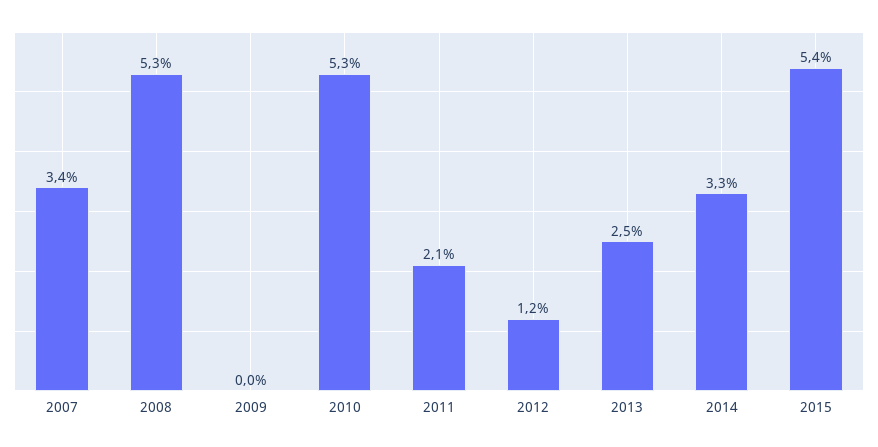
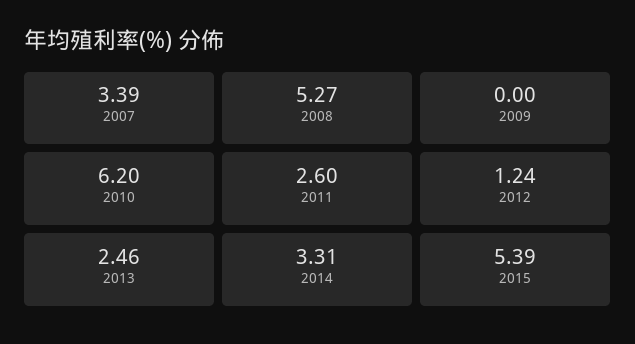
2010: 5.3 -> 6.2
2011: 2.1 -> 2.6

